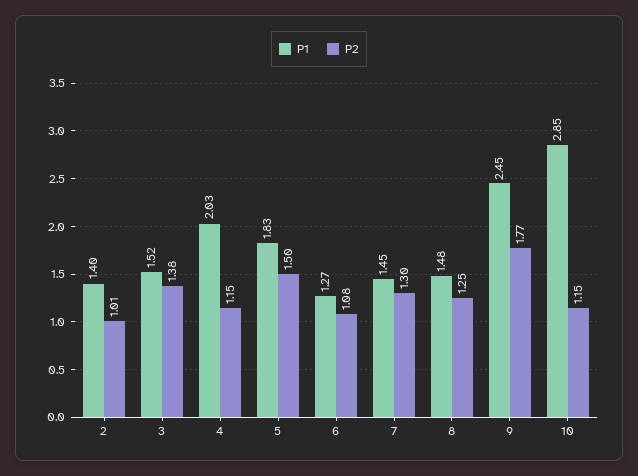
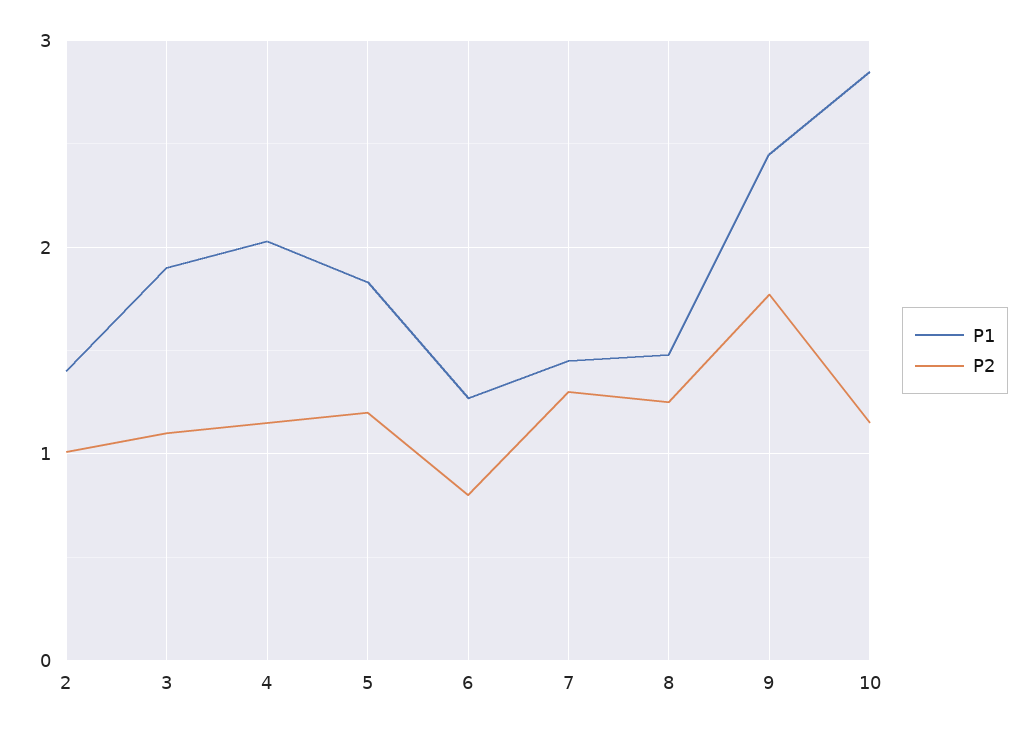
P1, 3: 1.52 -> 1.9
P2, 3: 1.38 -> 1.1
P2, 5: 1.5 -> 1.2
P2, 6: 1.08 -> 0.8

